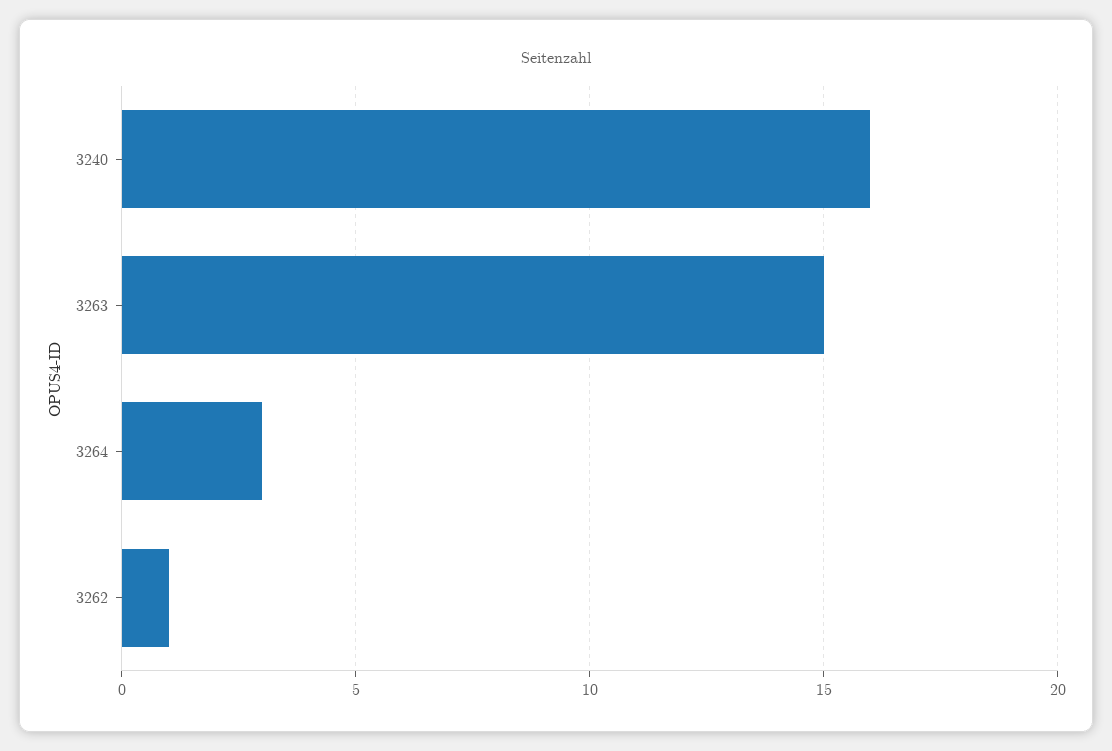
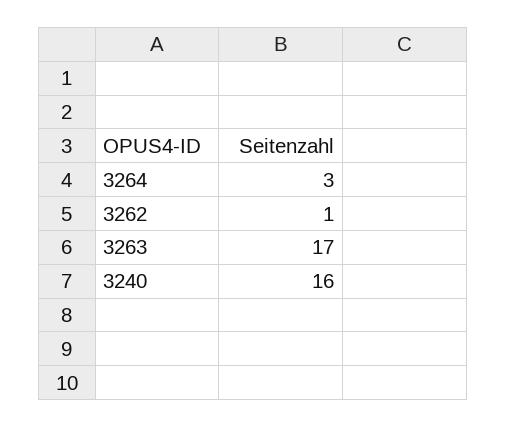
3263: 15 -> 17

